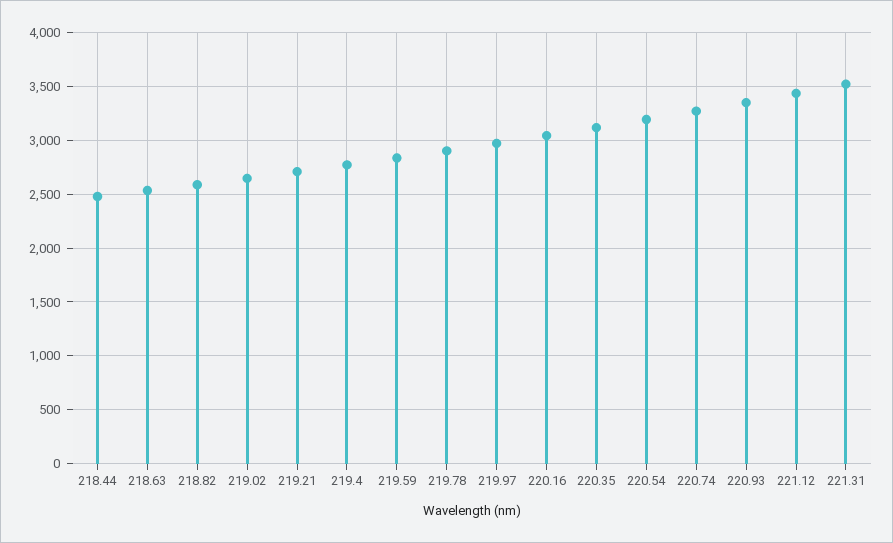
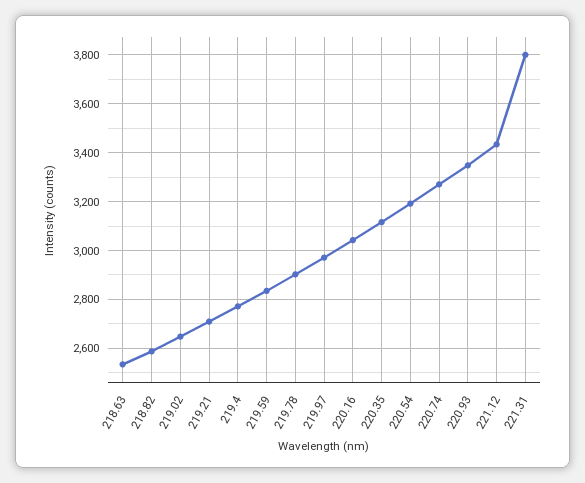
218.44: 2500 -> none
221.31: 3500 -> 3800

